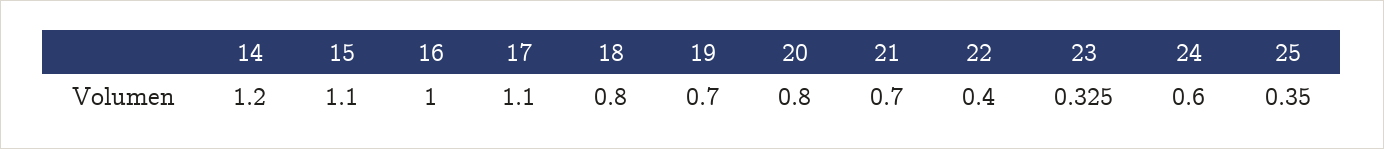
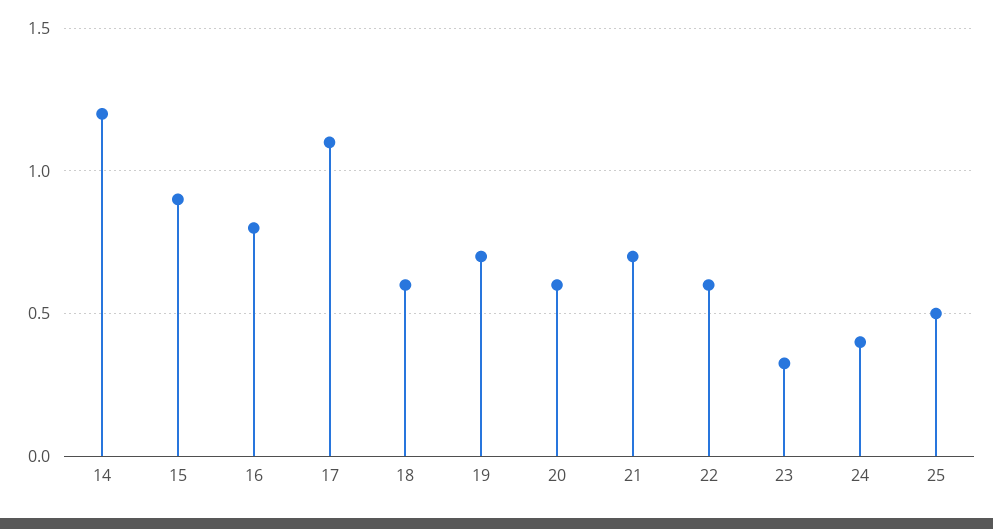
15: 1.1 -> 0.9
16: 1 -> 0.8
18: 0.8 -> 0.6
20: 0.8 -> 0.6
22: 0.4 -> 0.6
24: 0.6 -> 0.4
25: 0.35 -> 0.5

